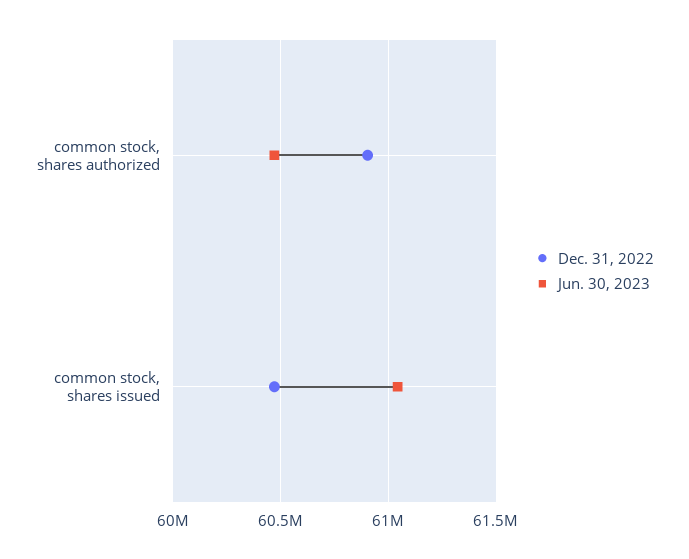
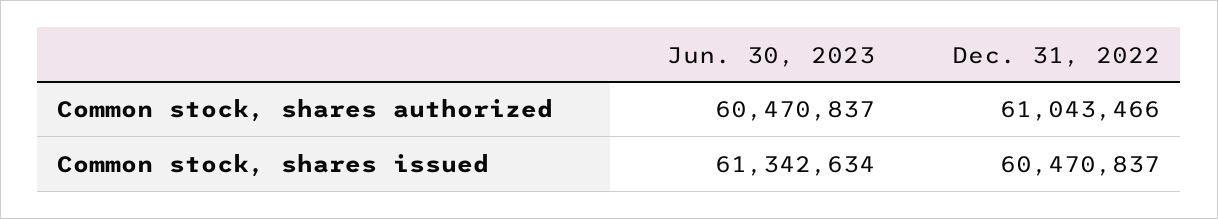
Dec. 31, 2022, common stock, shares authorized: 60900000 -> 61043466
Jun. 30, 2023, common stock, shares issued: 61050000 -> 61342634

